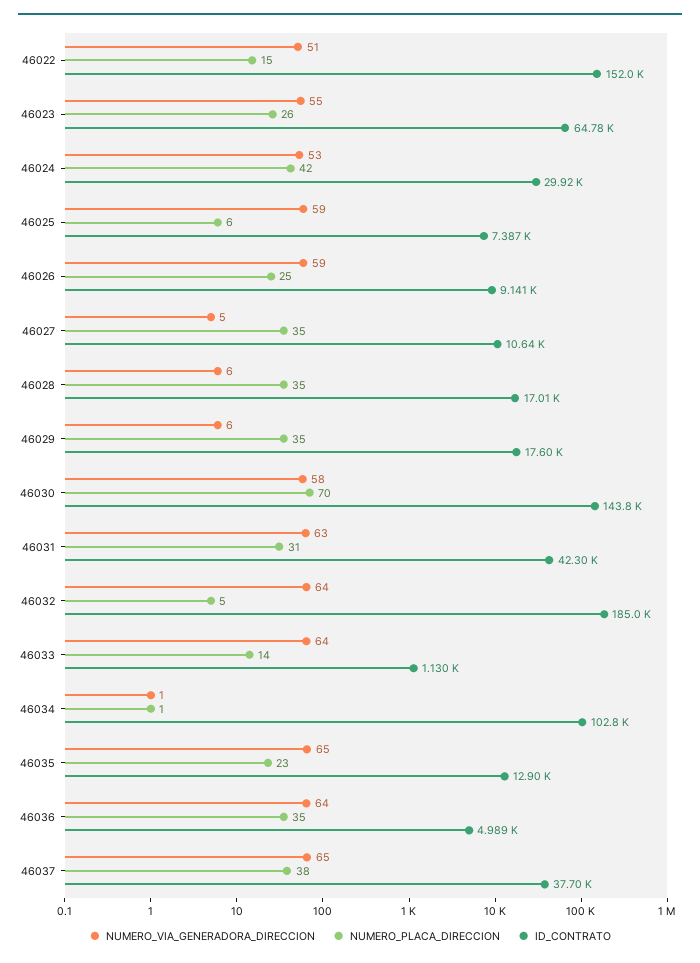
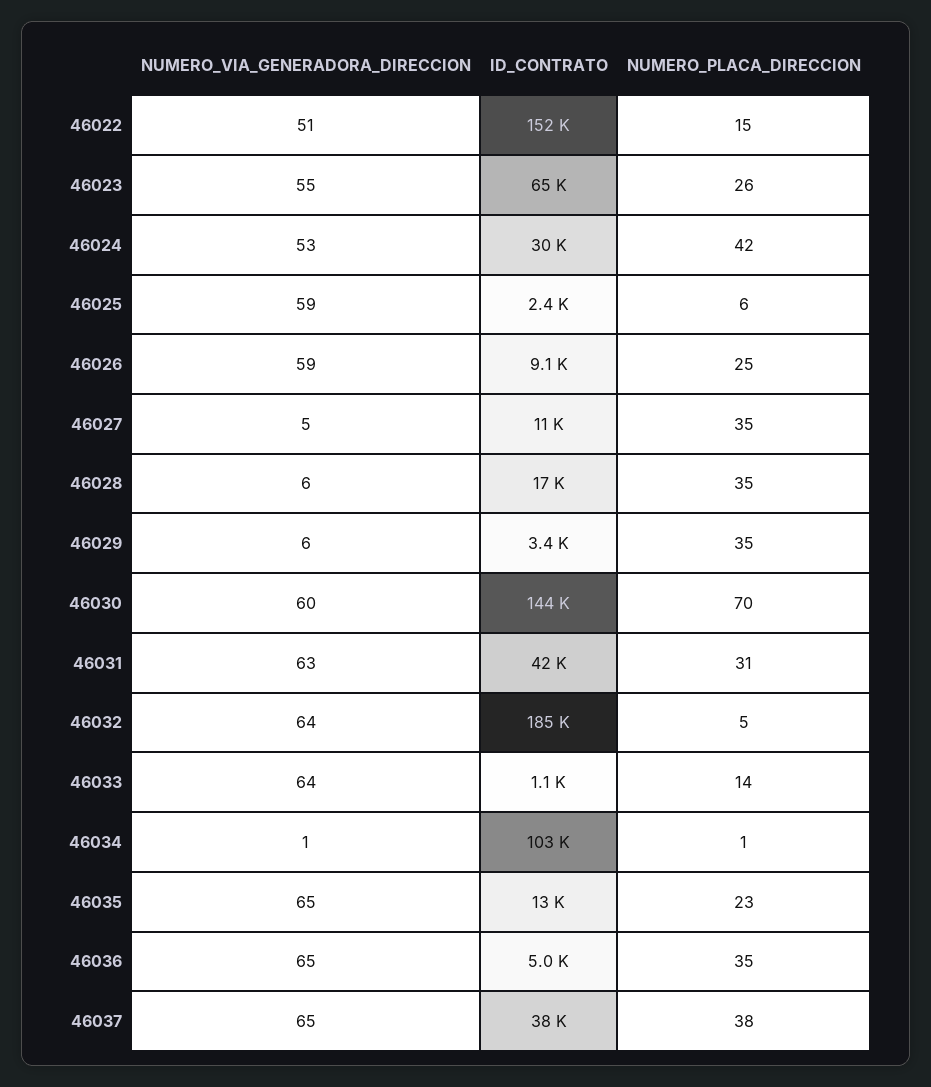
ID_CONTRATO, 46025: 7387 -> 2400
ID_CONTRATO, 46029: 17600 -> 3400
NUMERO_VIA_GENERADORA_DIRECCION, 46030: 58 -> 60
NUMERO_VIA_GENERADORA_DIRECCION, 46036: 64 -> 65

